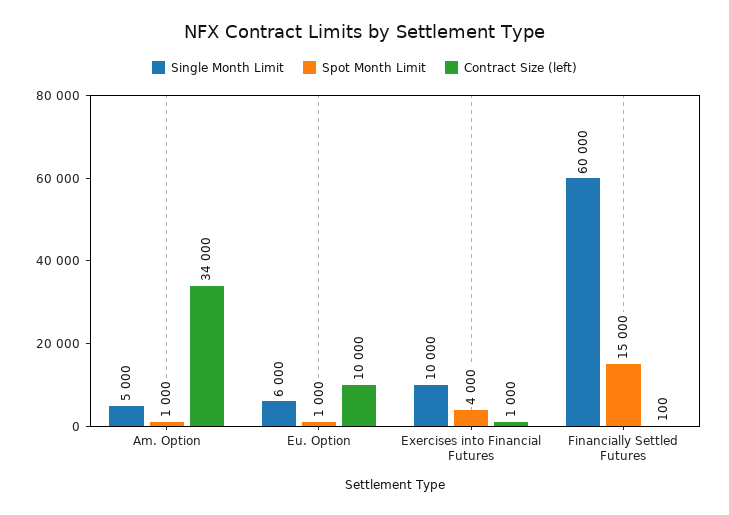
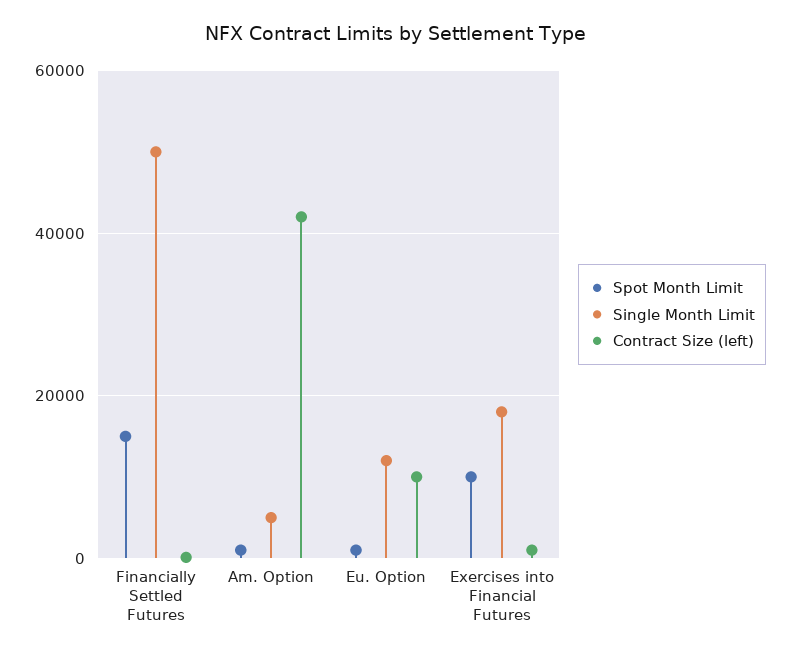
Contract Size (left), Am. Option: 34000 -> 42000
Single Month Limit, Eu. Option: 6000 -> 12000
Single Month Limit, Exercises into Financial Futures: 10000 -> 18000
Spot Month Limit, Exercises into Financial Futures: 4000 -> 10000
Single Month Limit, Financially Settled Futures: 60000 -> 50000

